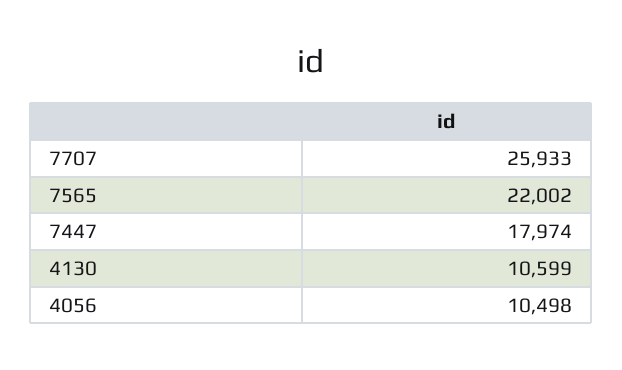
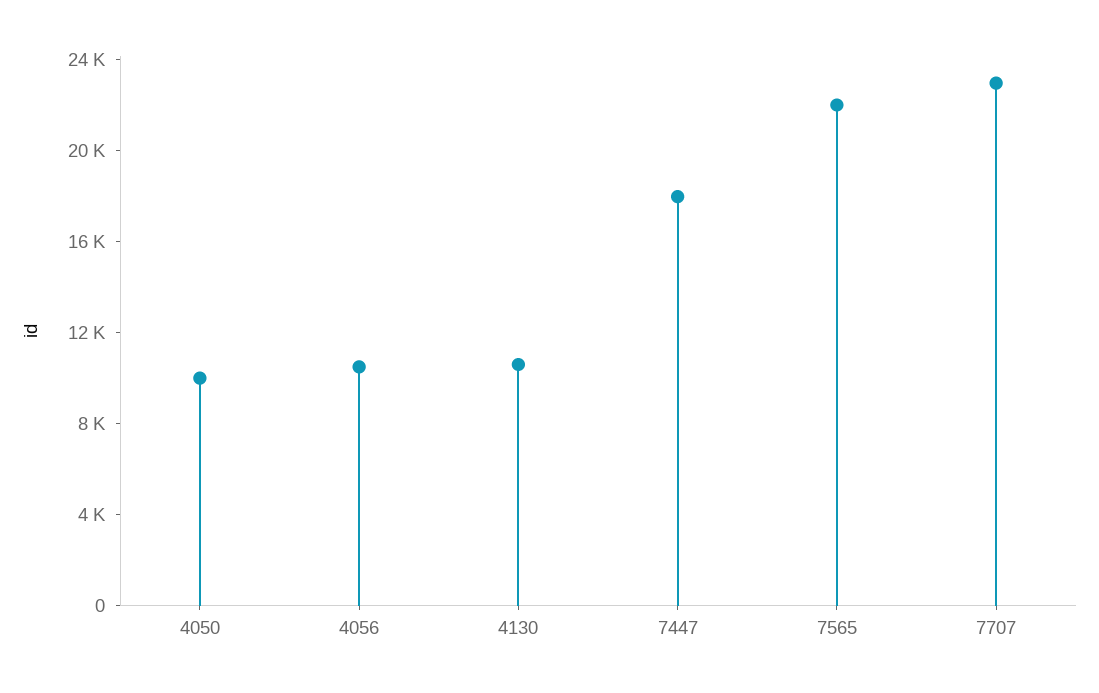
7707: 25933 -> 23000
4050: none -> 10000

